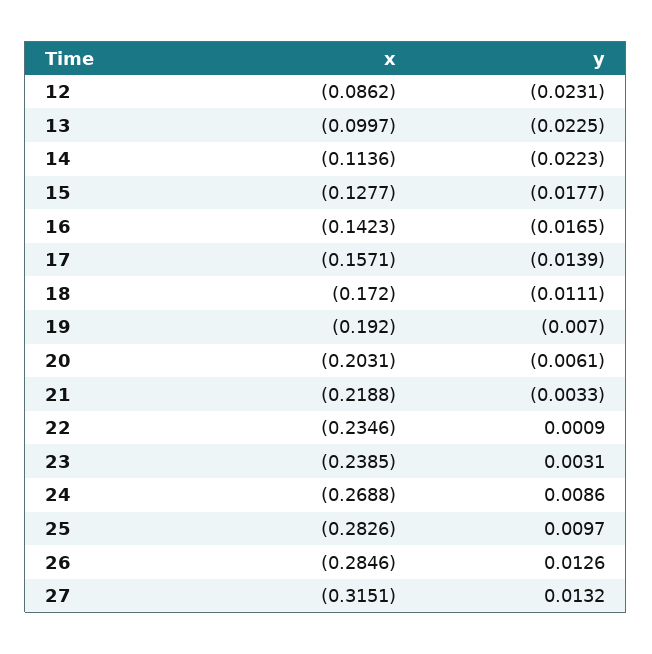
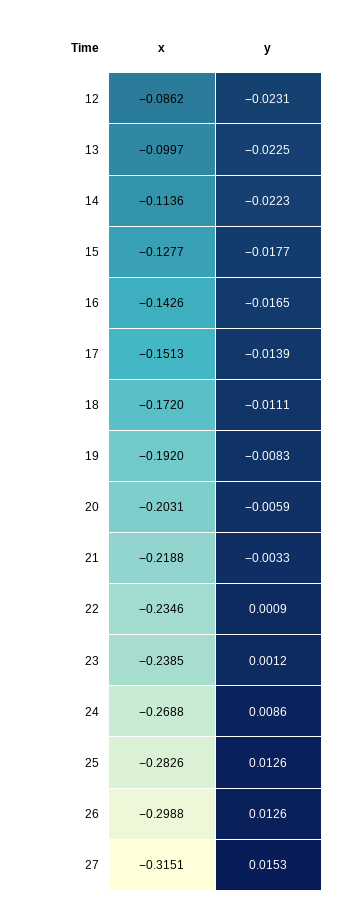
x, 16: -0.1423 -> -0.1426
x, 17: -0.1571 -> -0.1513
y, 19: -0.007 -> -0.0083
y, 20: -0.0061 -> -0.0059
y, 23: 0.0031 -> 0.0012
y, 25: 0.0097 -> 0.0126
x, 26: -0.2846 -> -0.2988
y, 27: 0.0132 -> 0.0153

